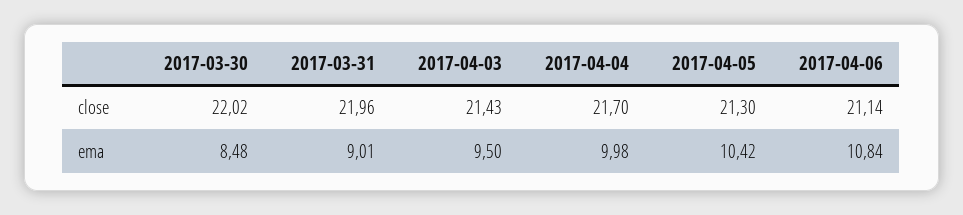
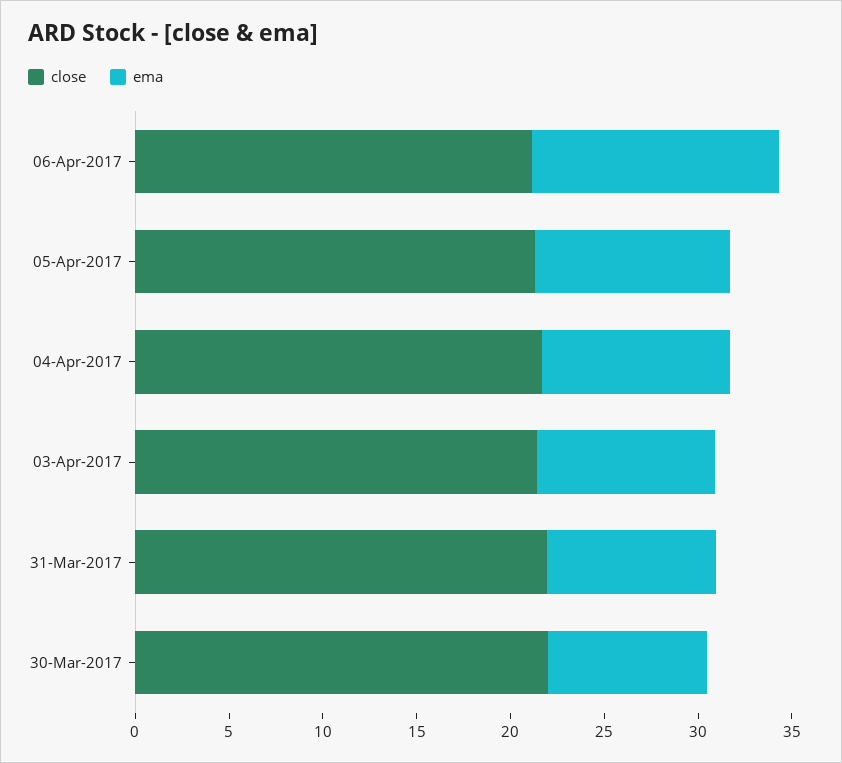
ema, 2017-04-06: 10.84 -> 13

